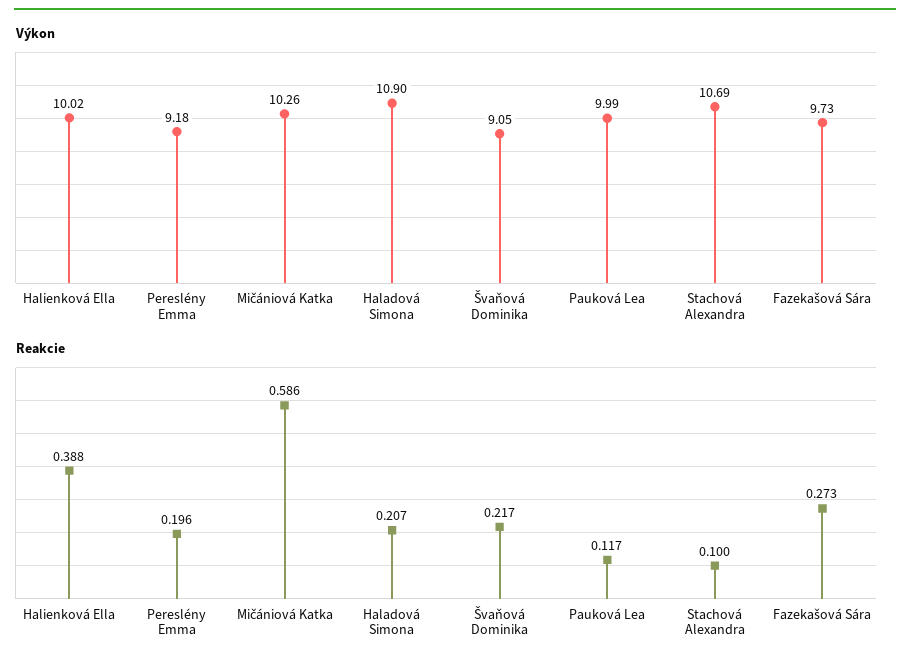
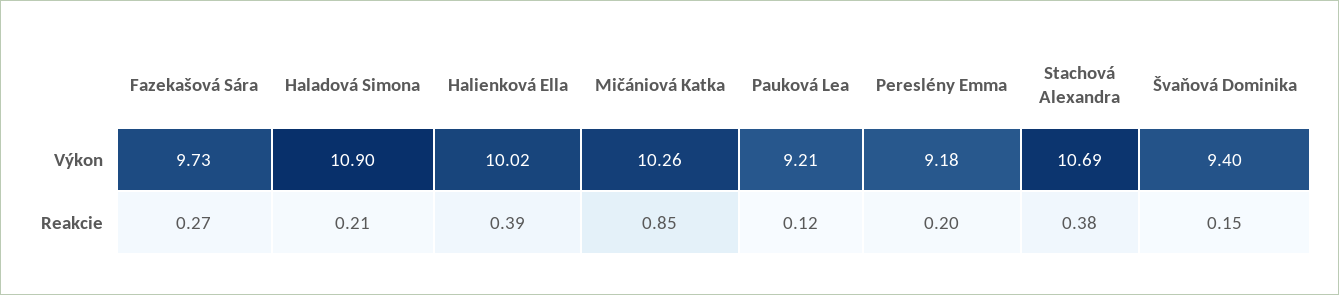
Výkon, Švaňová Dominika: 9.05 -> 9.4
Výkon, Pauková Lea: 9.99 -> 9.21
Reakcie, Mičániová Katka: 0.586 -> 0.85
Reakcie, Švaňová Dominika: 0.217 -> 0.15
Reakcie, Stachová Alexandra: 0.1 -> 0.38

